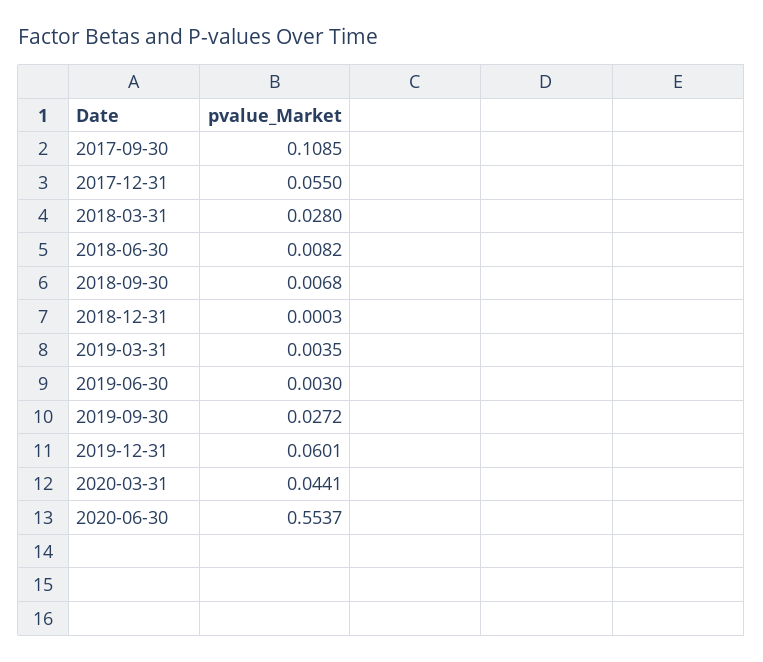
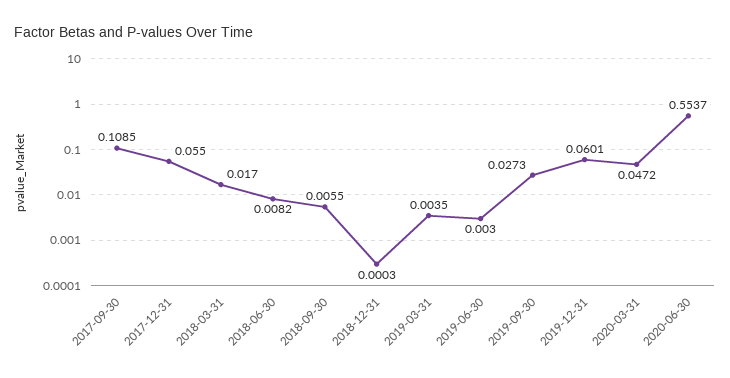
2018-03-31: 0.028 -> 0.017
2018-09-30: 0.0068 -> 0.0055
2019-09-30: 0.0272 -> 0.0273
2020-03-31: 0.0441 -> 0.0472

